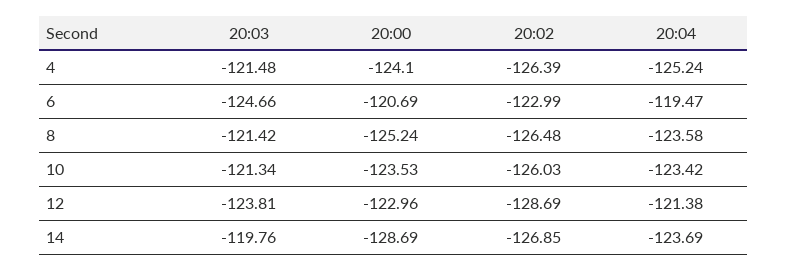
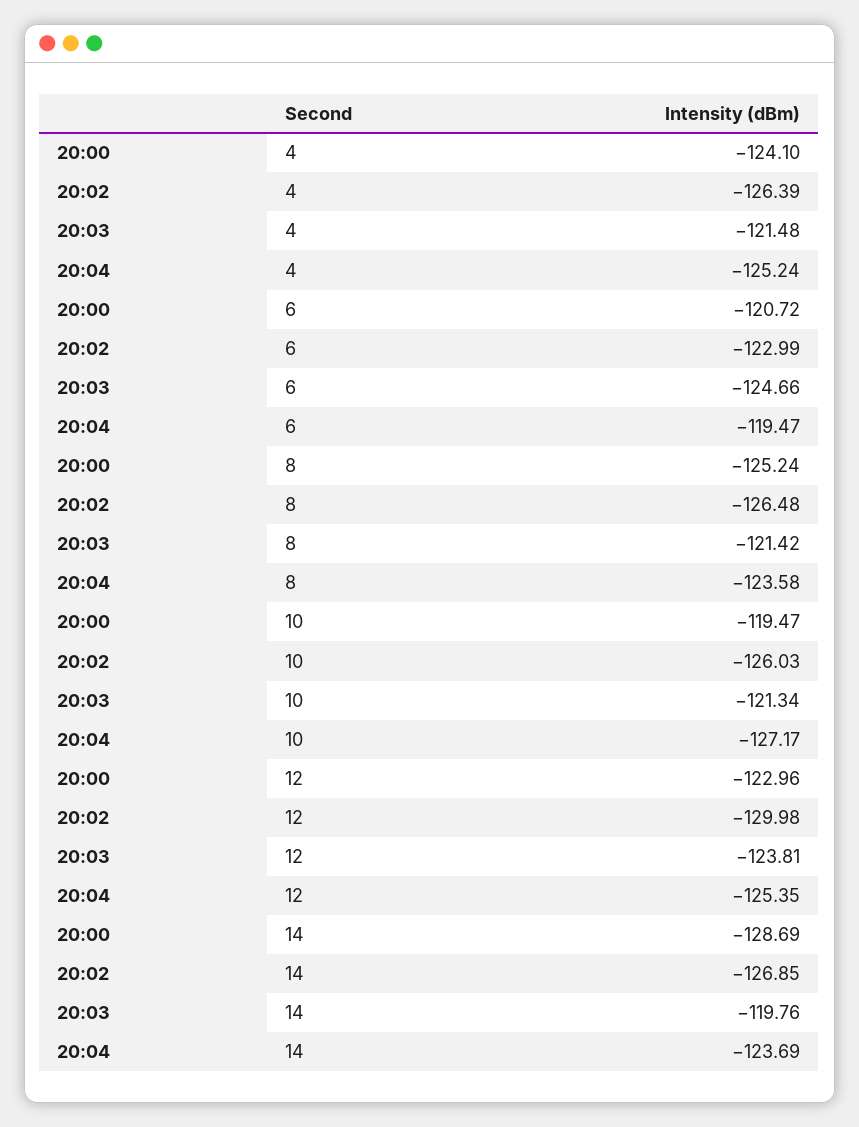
20:00, 6: -120.69 -> -120.72
20:00, 10: -123.53 -> -119.47
20:04, 10: -123.42 -> -127.17
20:02, 12: -128.69 -> -129.98
20:04, 12: -121.38 -> -125.35

